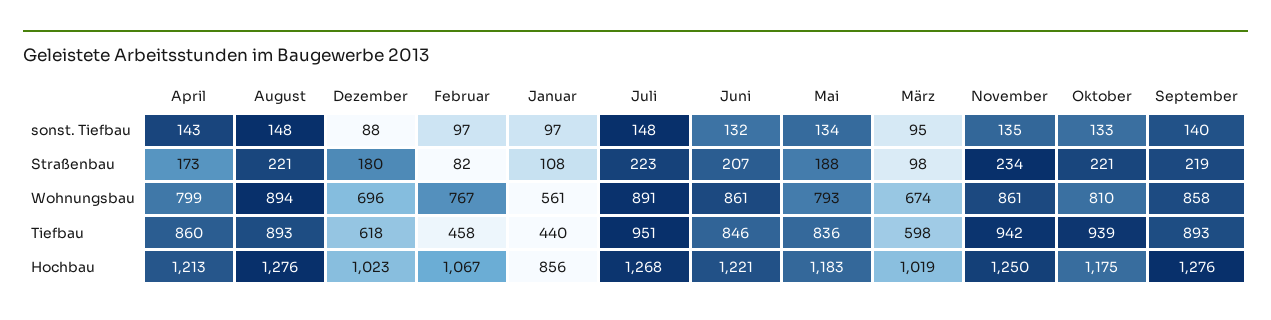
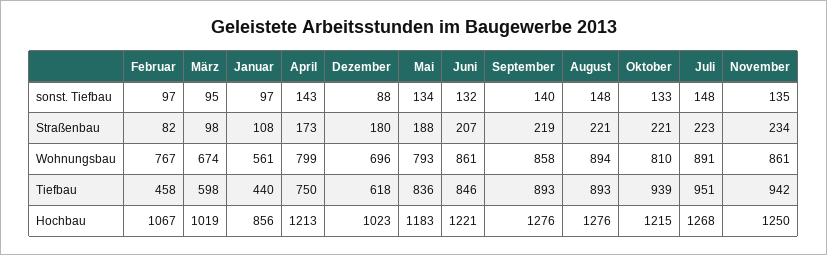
April, Tiefbau: 860 -> 750
Oktober, Hochbau: 1175 -> 1215

